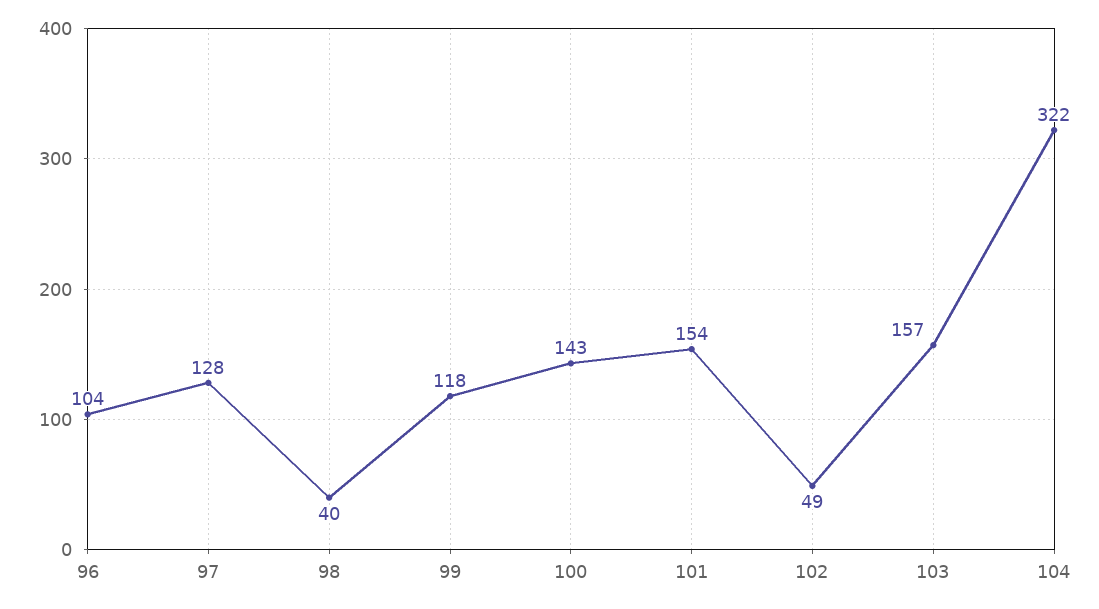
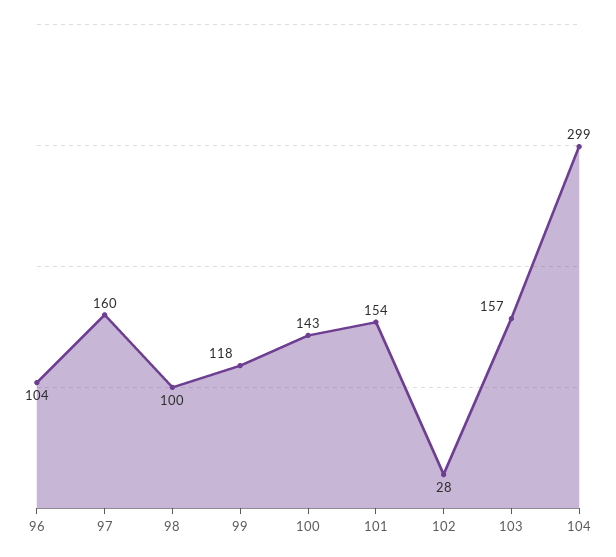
97: 128 -> 160
98: 40 -> 100
102: 49 -> 28
104: 322 -> 299

